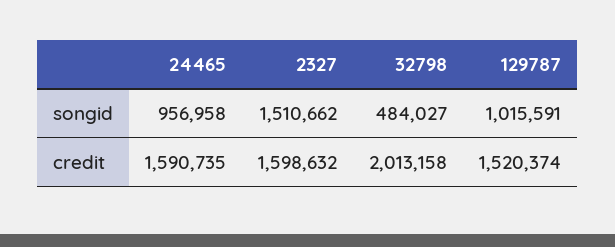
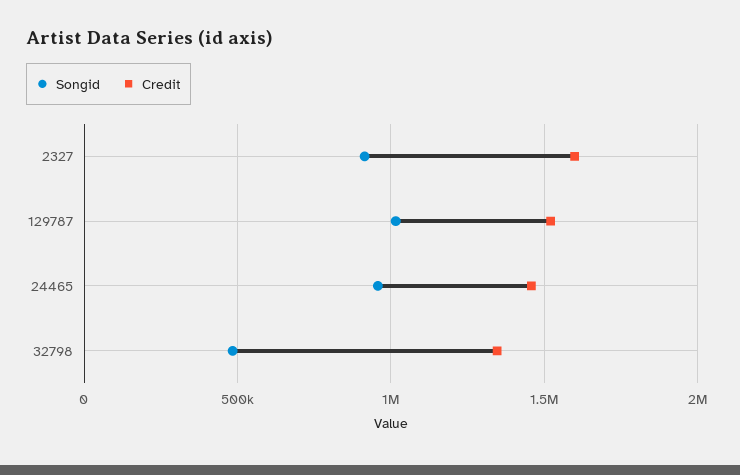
songid, 2327: 1510662 -> 900000
credit, 24465: 1590735 -> 1450000
credit, 32798: 2013158 -> 1350000

